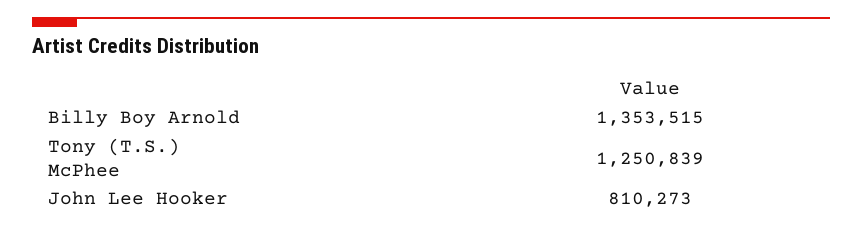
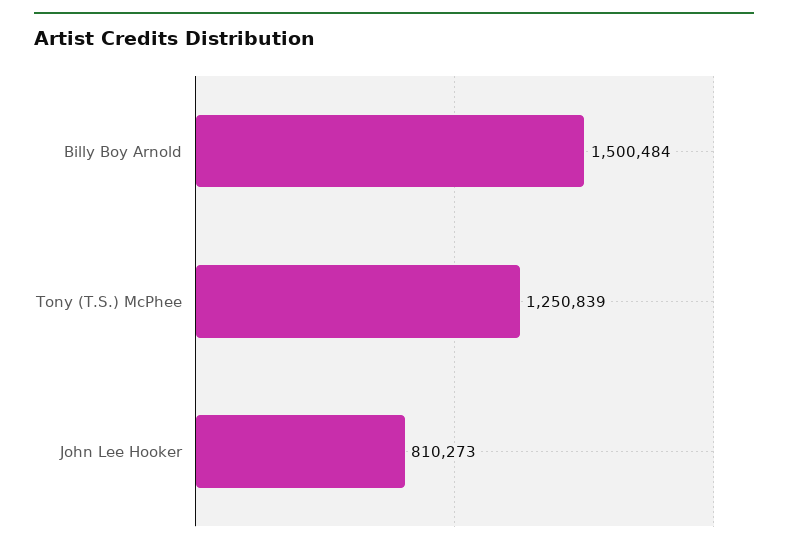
Billy Boy Arnold: 1353515 -> 1500484

